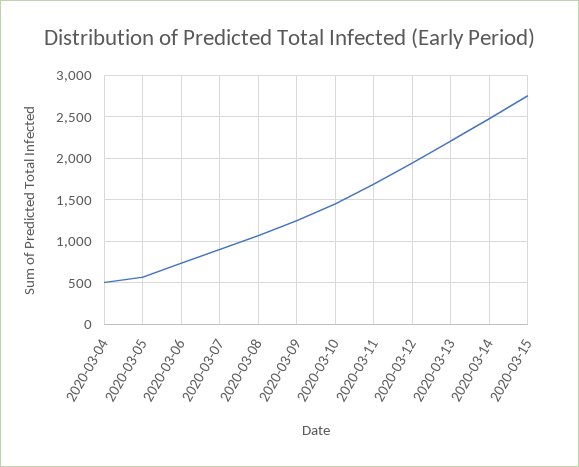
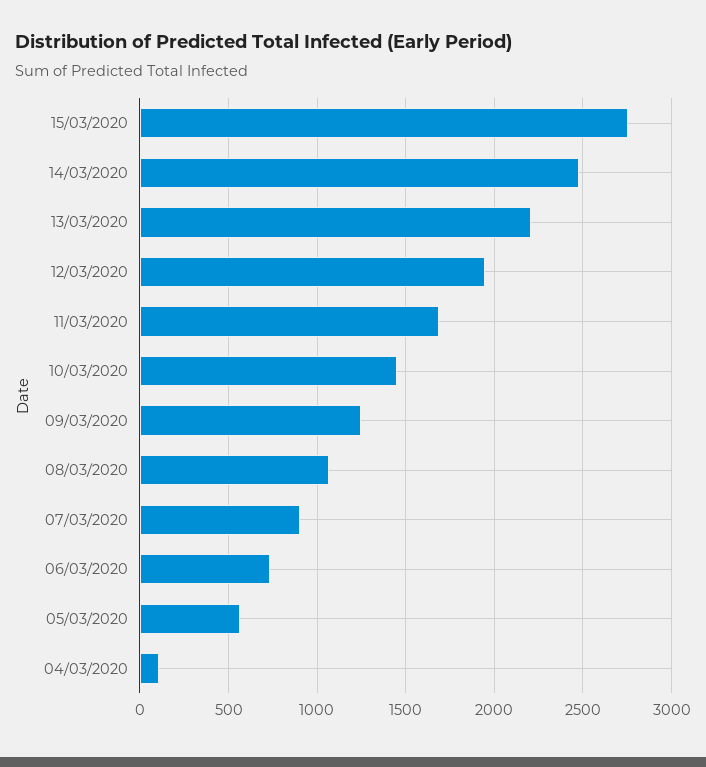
2020-03-04: 500 -> 100

